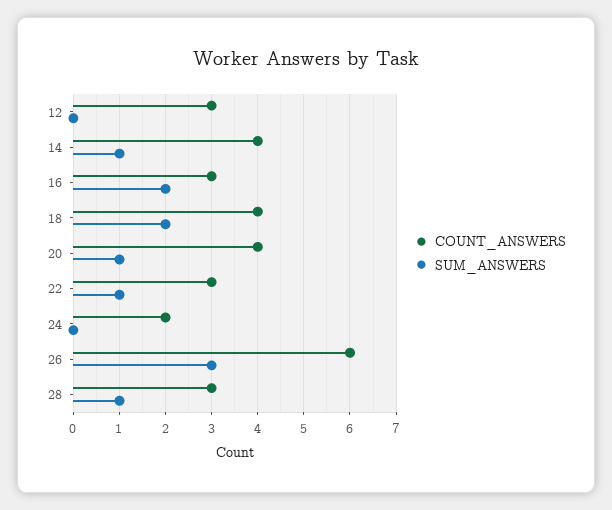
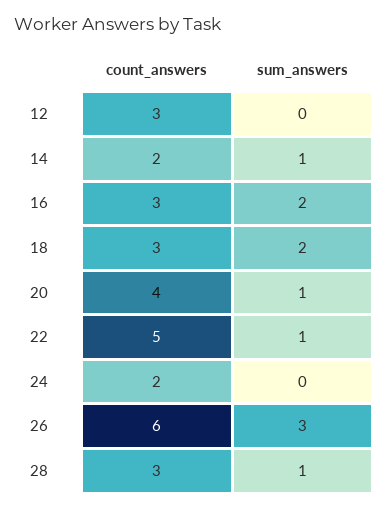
COUNT_ANSWERS, 14: 4 -> 2
COUNT_ANSWERS, 18: 4 -> 3
COUNT_ANSWERS, 22: 3 -> 5

